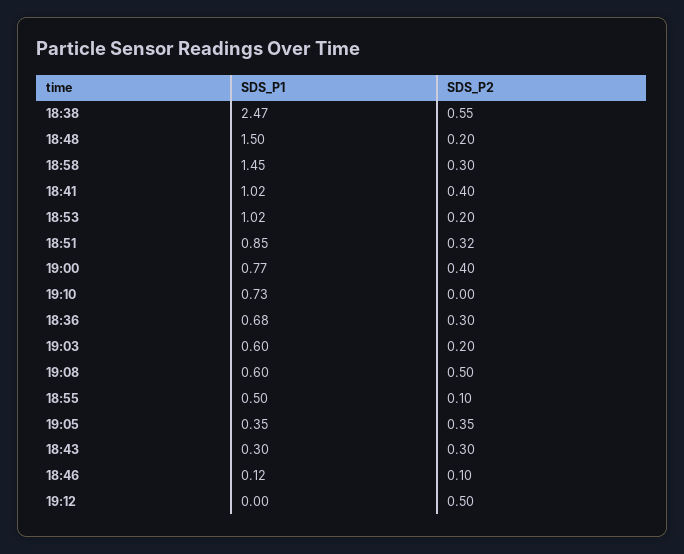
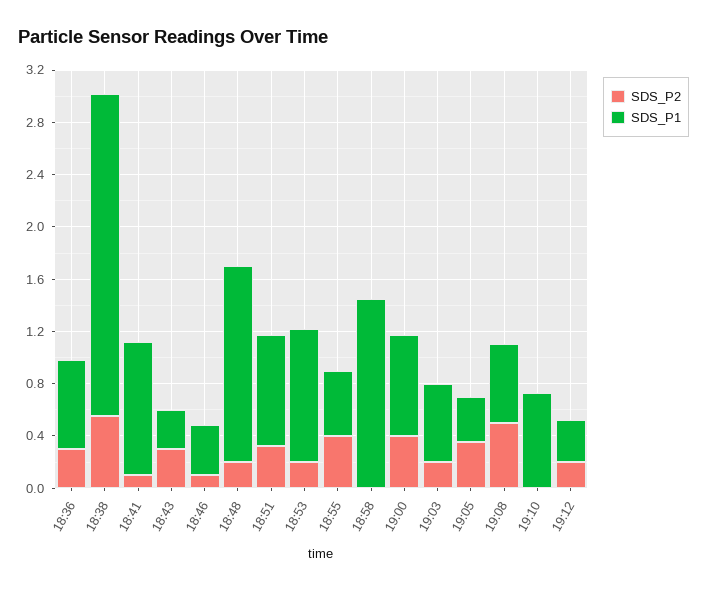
SDS_P2, 18:58: 0.3 -> 0
SDS_P2, 18:41: 0.4 -> 0.1
SDS_P2, 18:55: 0.1 -> 0.4
SDS_P1, 18:46: 0.12 -> 0.4
SDS_P1, 19:12: 0 -> 0.3
SDS_P2, 19:12: 0.5 -> 0.2

